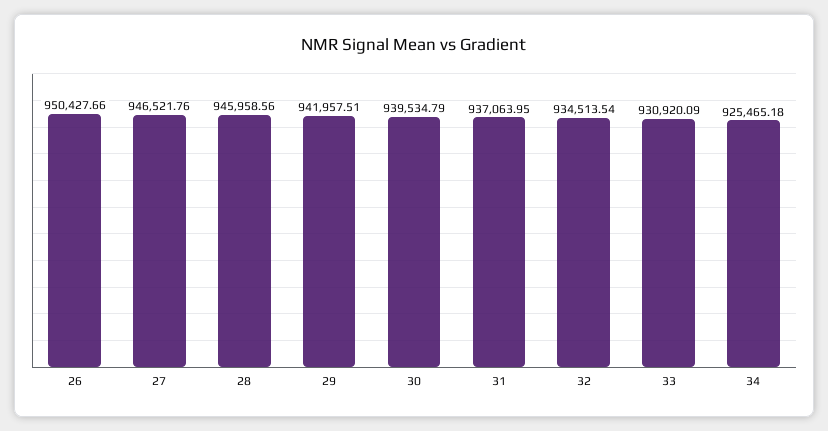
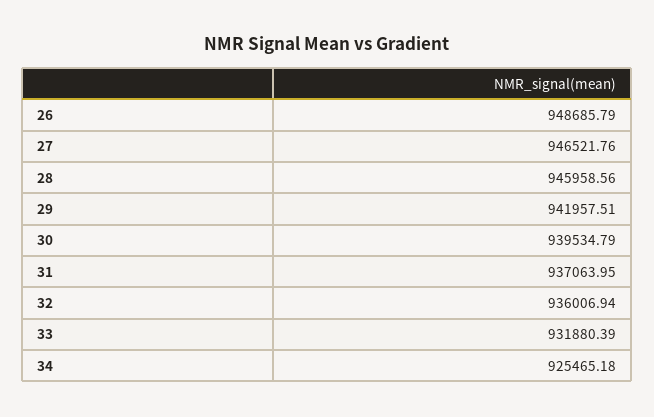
26: 950427.66 -> 948685.79
32: 934513.54 -> 936006.94
33: 930920.09 -> 931880.39

